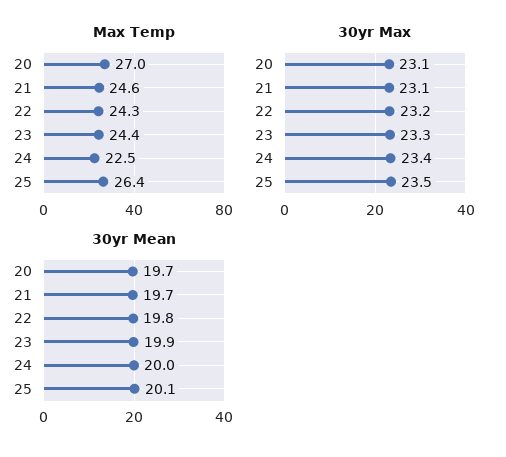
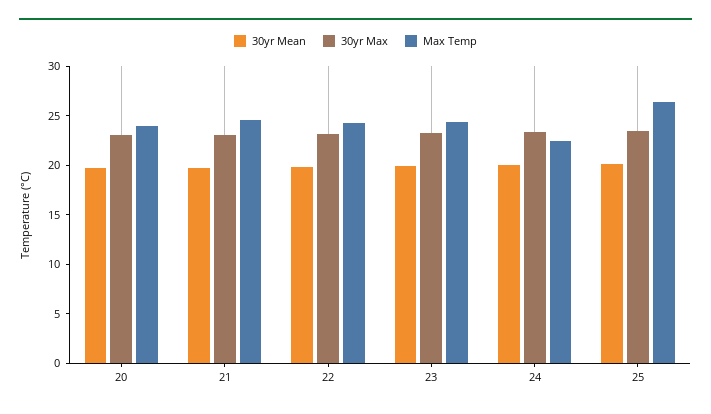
Max Temp, 20: 27 -> 24

